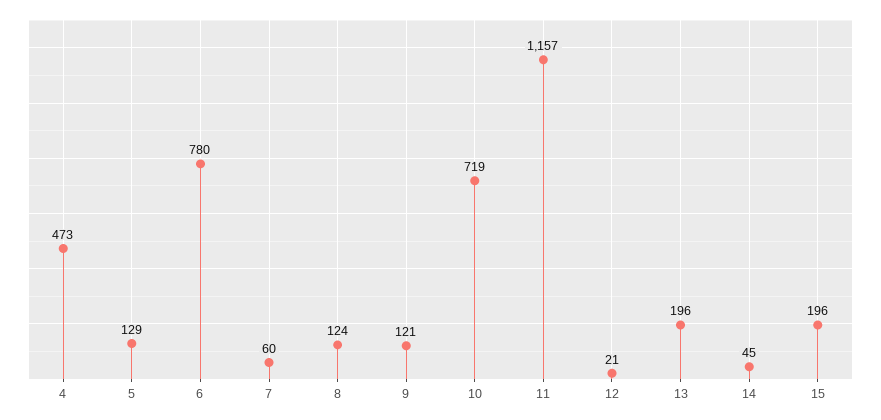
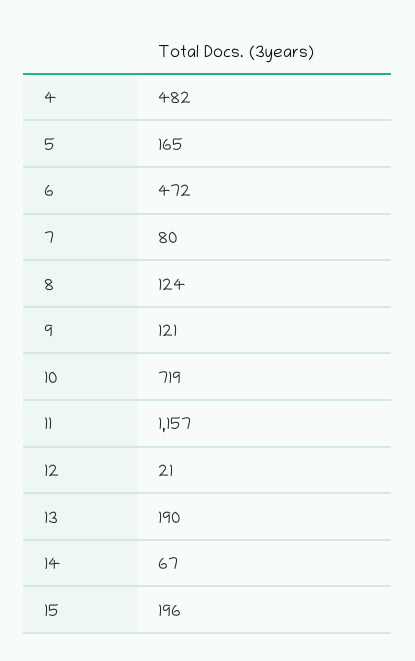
4: 473 -> 482
5: 129 -> 165
6: 780 -> 472
7: 60 -> 80
13: 196 -> 190
14: 45 -> 67

